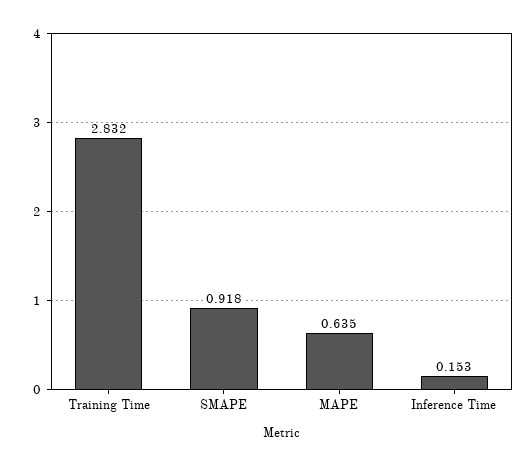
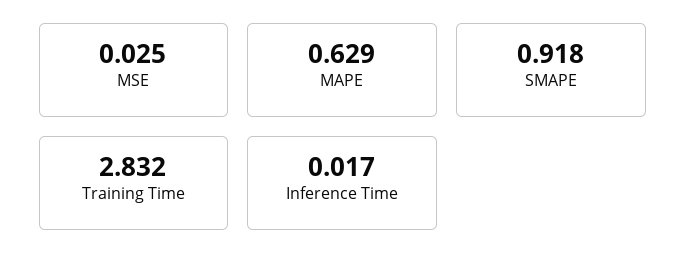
MAPE: 0.635 -> 0.629
Inference Time: 0.153 -> 0.017
MSE: none -> 0.025

